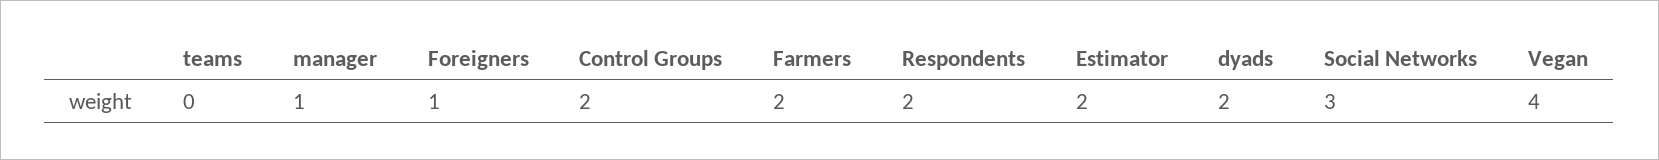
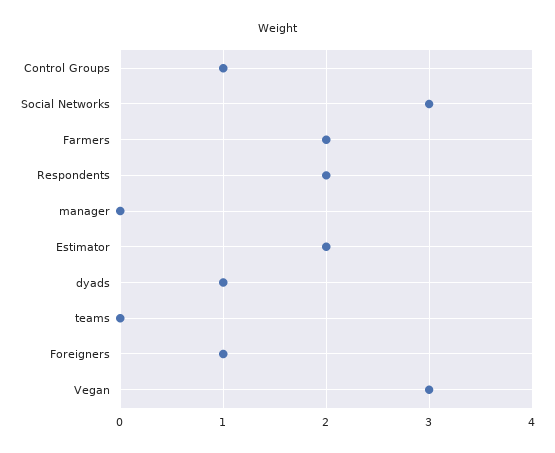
manager: 1 -> 0
Control Groups: 2 -> 1
dyads: 2 -> 1
Vegan: 4 -> 3

